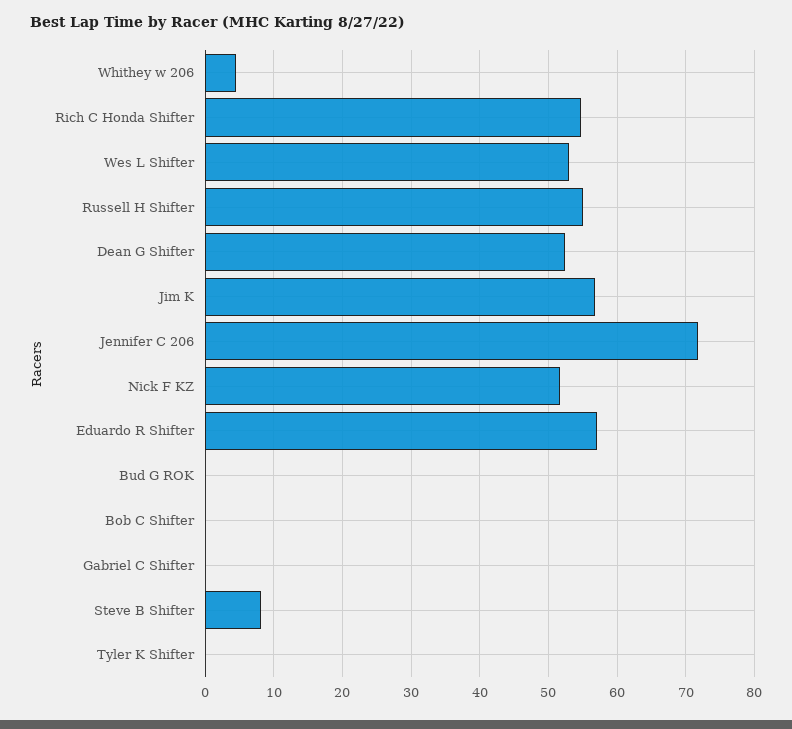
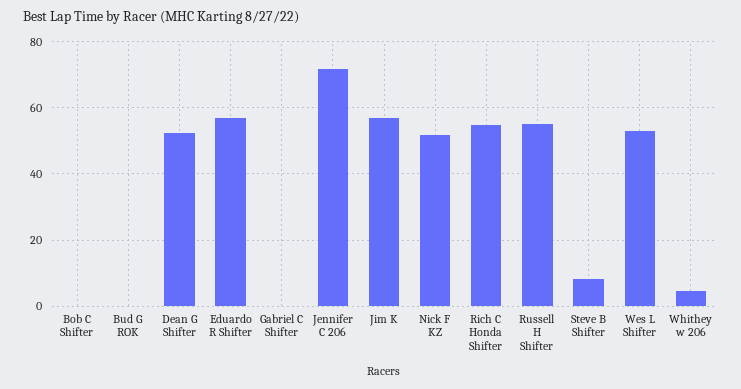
Tyler K Shifter: 0 -> none

